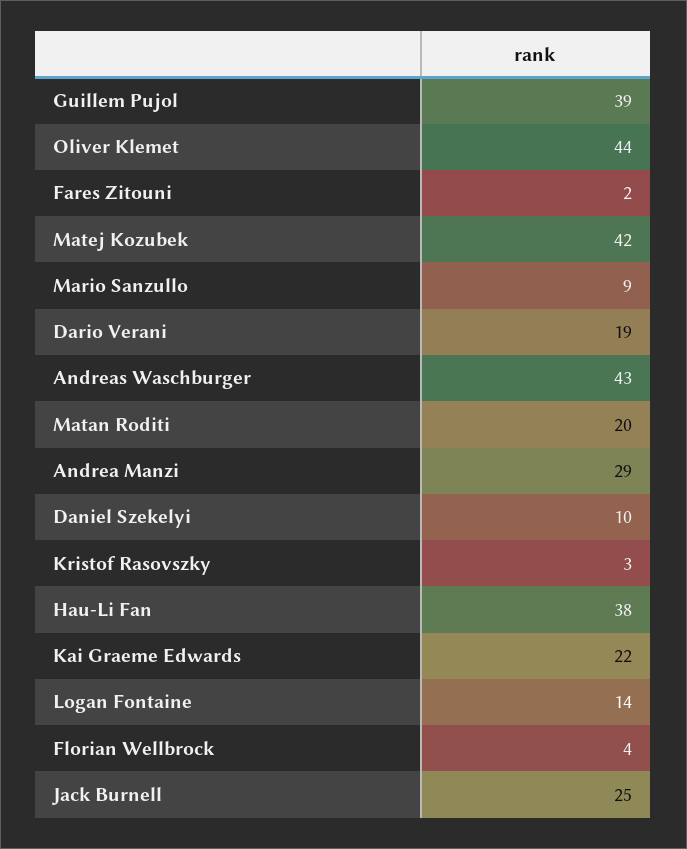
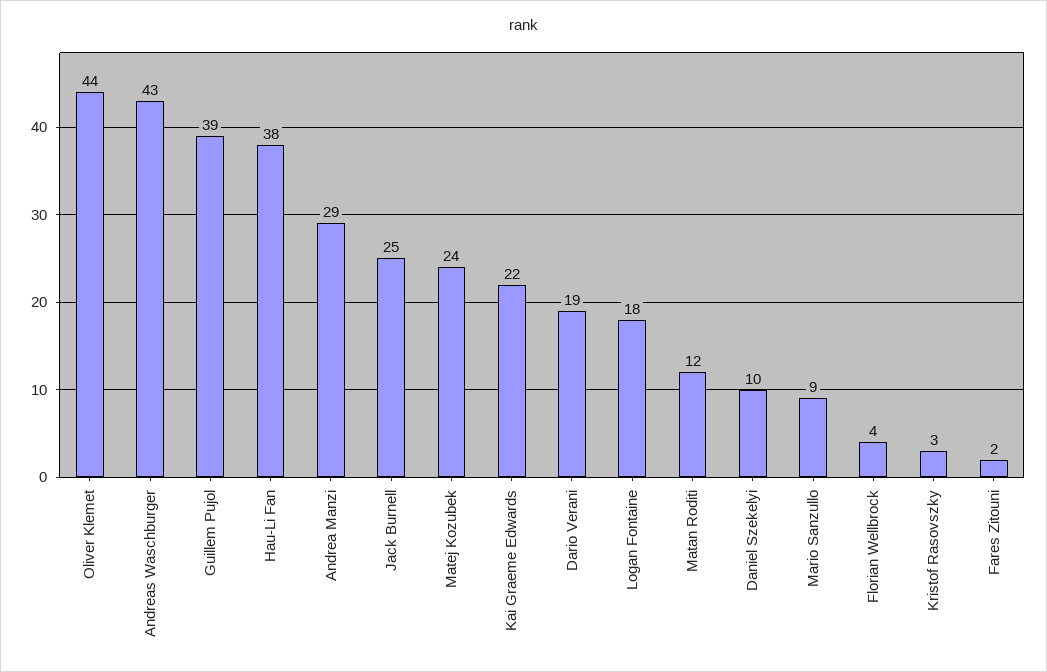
Matej Kozubek: 42 -> 24
Matan Roditi: 20 -> 12
Logan Fontaine: 14 -> 18

